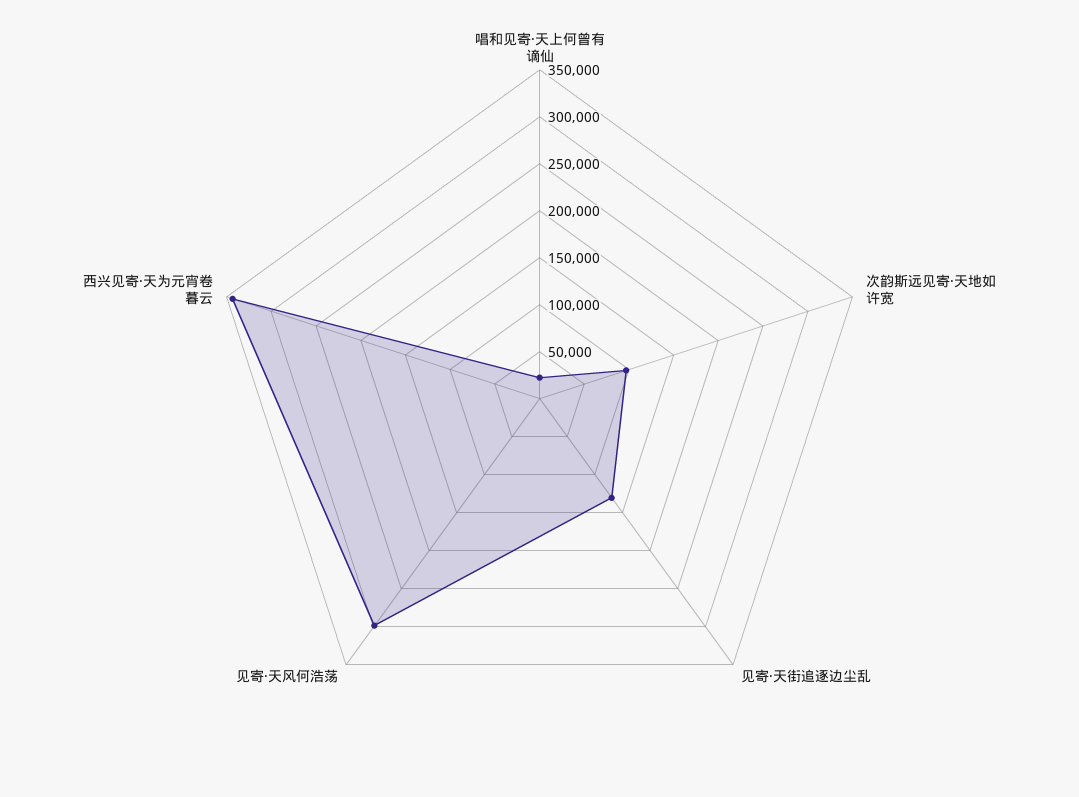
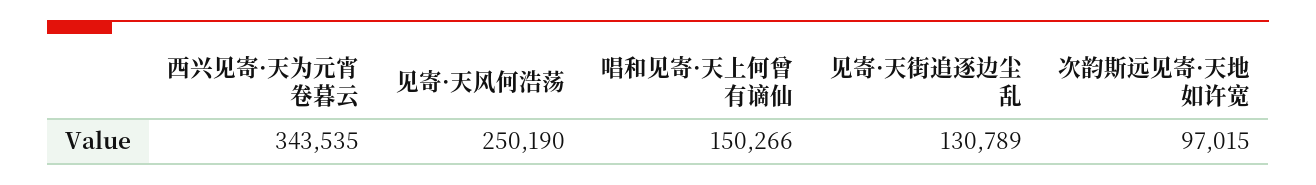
唱和见寄·天上何曾有谪仙: 20000 -> 150266
见寄·天风何浩荡: 300000 -> 250190

